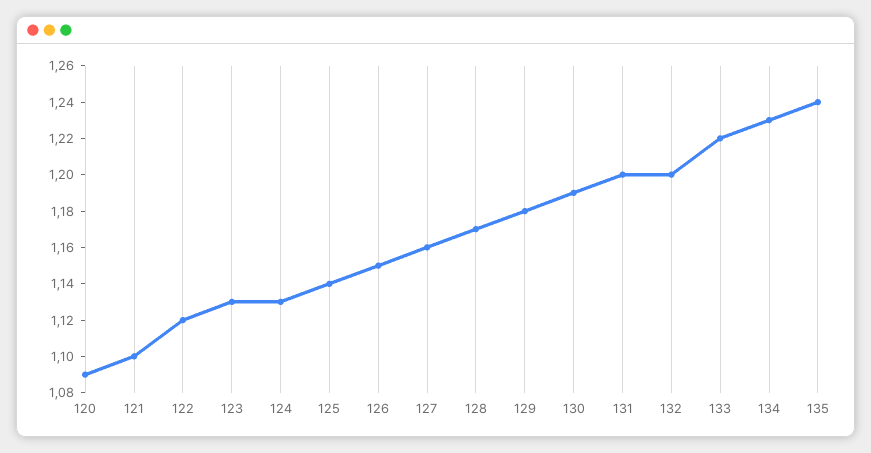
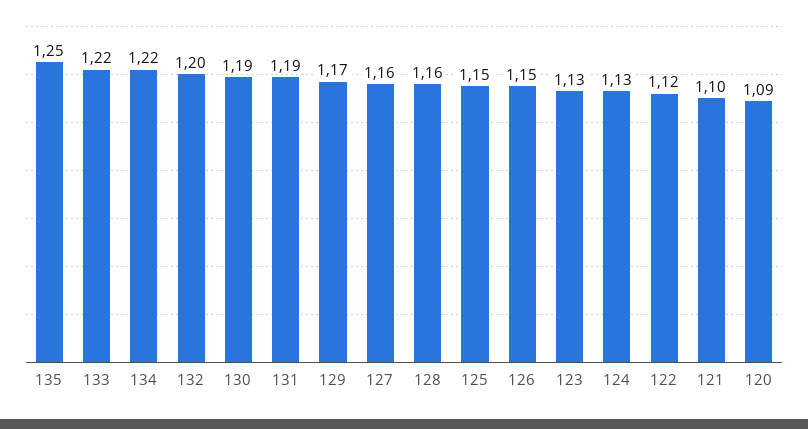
125: 1.14 -> 1.15
128: 1.17 -> 1.16
129: 1.18 -> 1.17
131: 1.2 -> 1.19
134: 1.23 -> 1.22
135: 1.24 -> 1.25

